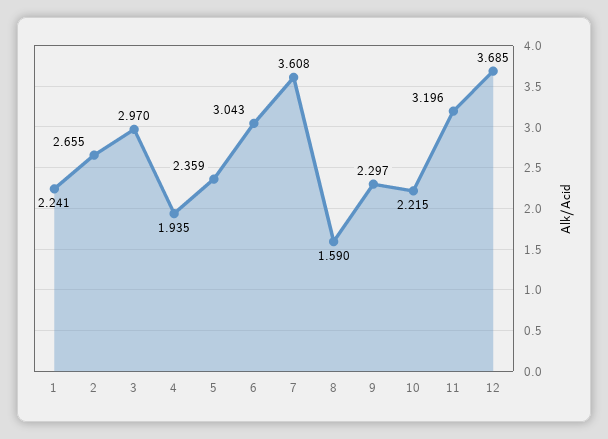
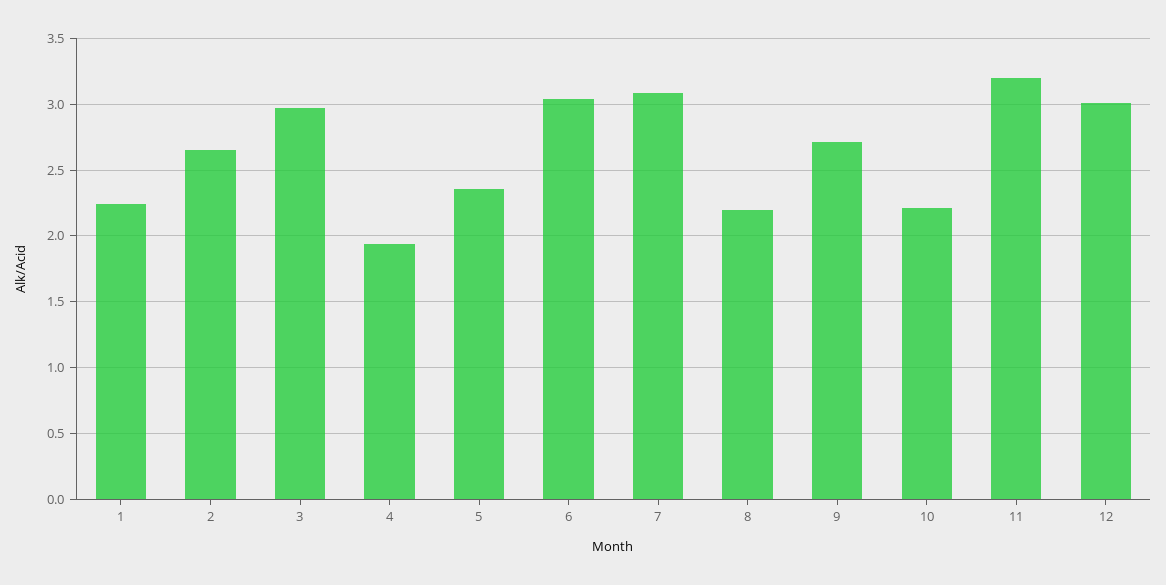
7: 3.608 -> 3.1
8: 1.59 -> 2.2
9: 2.297 -> 2.7
12: 3.685 -> 3

